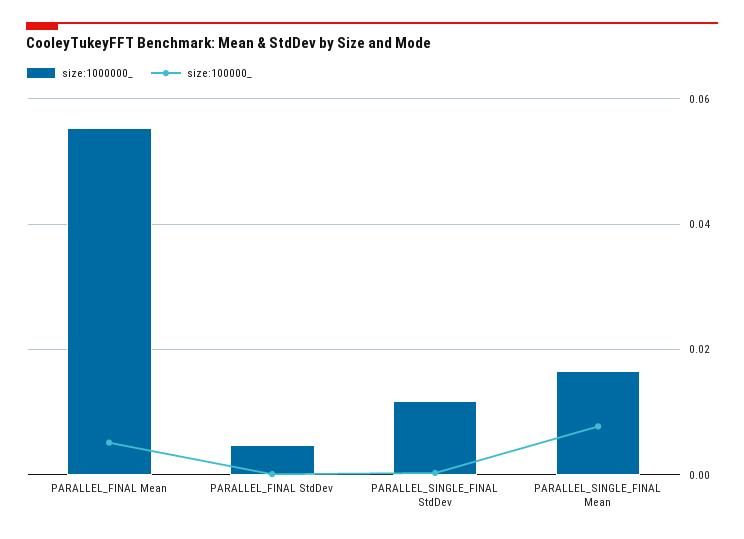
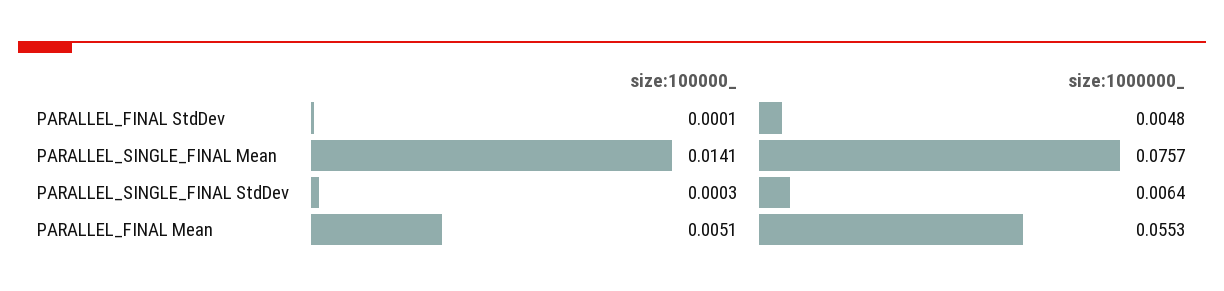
size:1000000_, PARALLEL_SINGLE_FINAL StdDev: 0.012 -> 0.0064
size:1000000_, PARALLEL_SINGLE_FINAL Mean: 0.016 -> 0.0757
size:100000_, PARALLEL_SINGLE_FINAL Mean: 0.008 -> 0.0141

